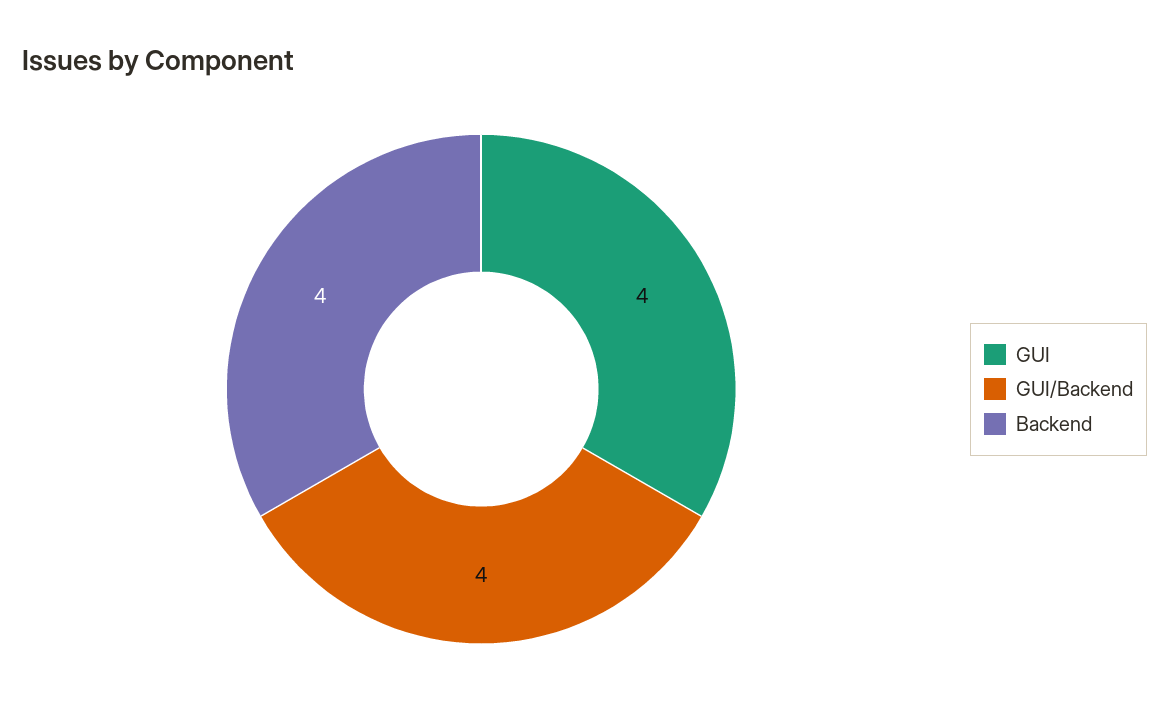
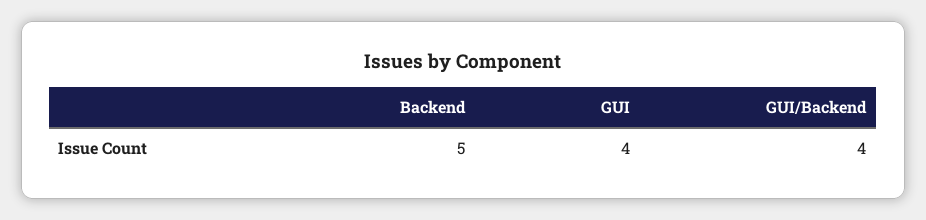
Backend: 4 -> 5

